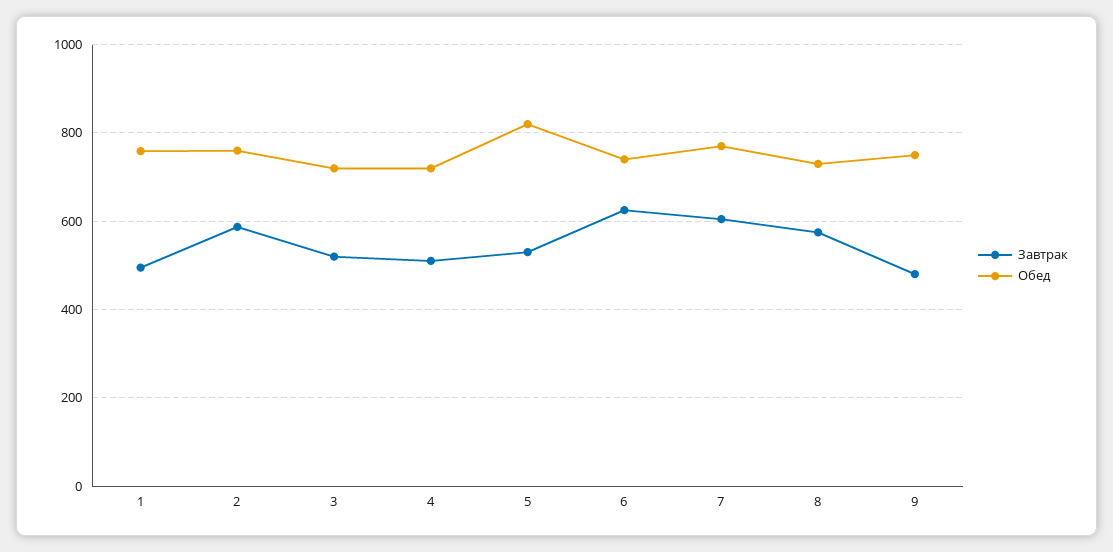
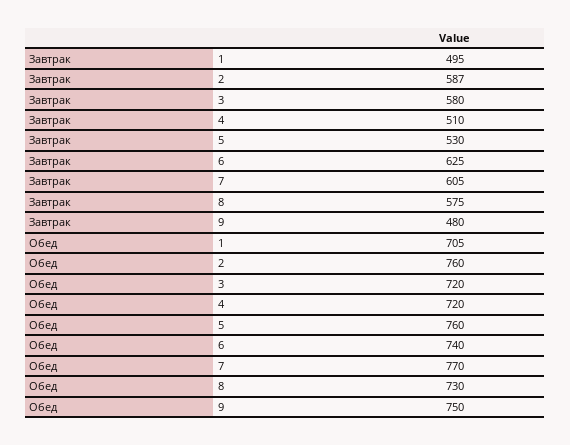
Обед, 1: 760 -> 705
Завтрак, 3: 520 -> 580
Обед, 5: 820 -> 760

